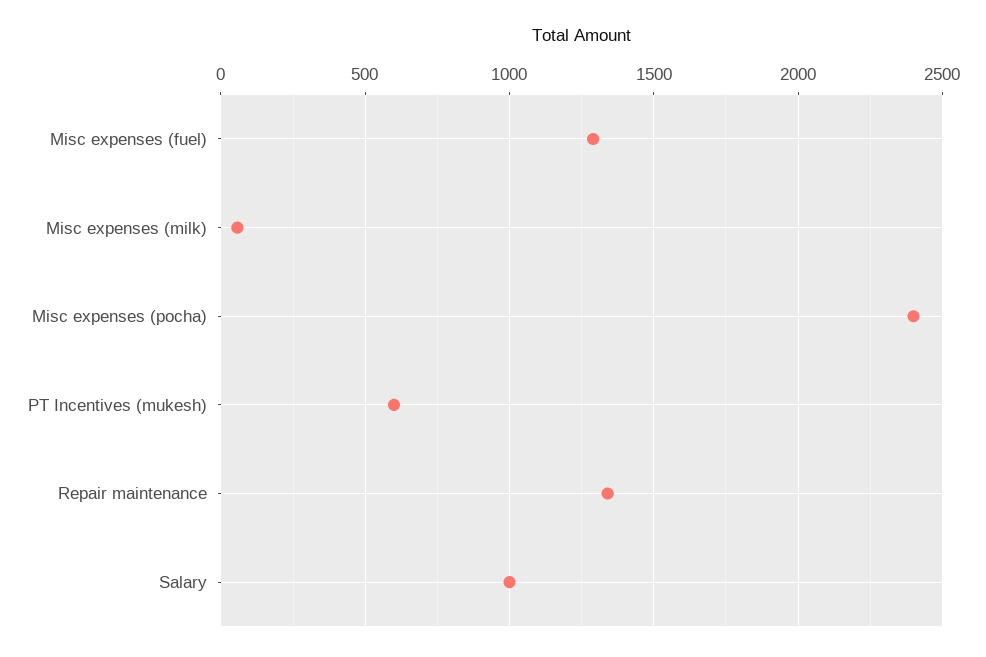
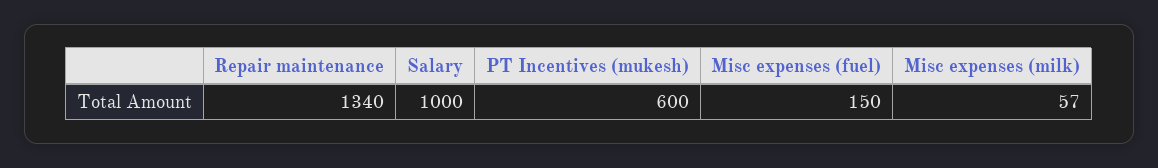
Misc expenses (fuel): 1300 -> 150
Misc expenses (pocha): 2400 -> none

